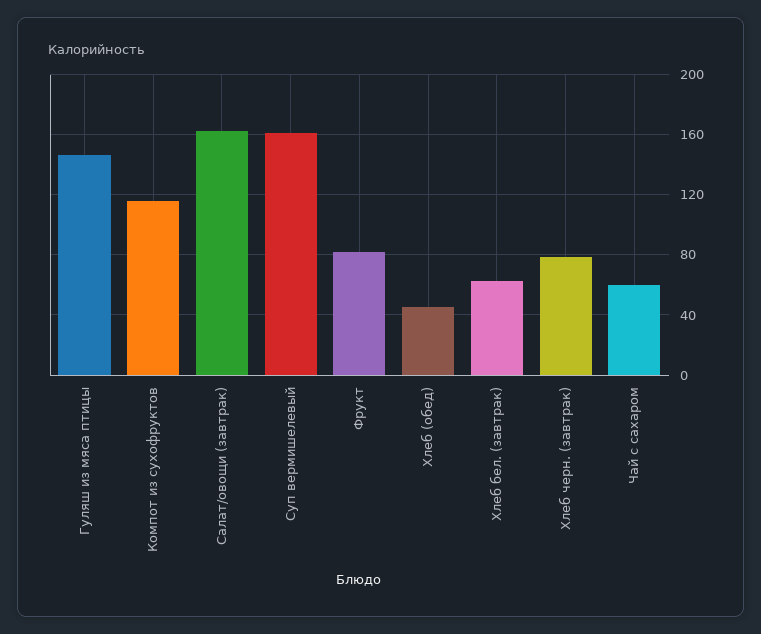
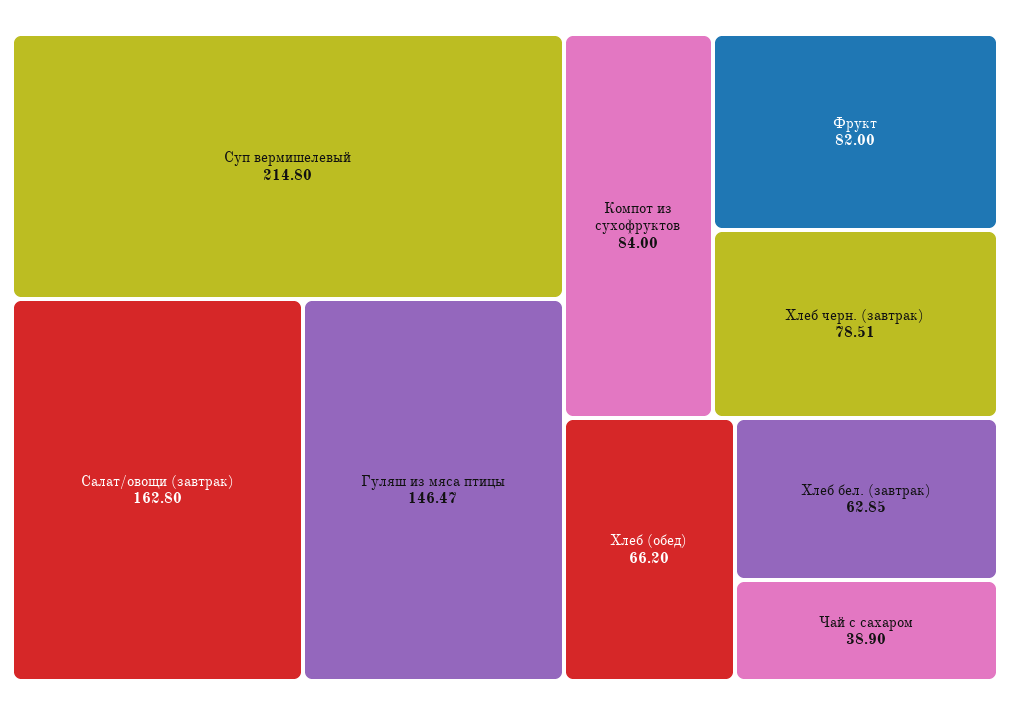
Компот из сухофруктов: 115 -> 84
Суп вермишелевый: 160 -> 214.8
Хлеб (обед): 45 -> 66.2
Чай с сахаром: 60 -> 38.9

